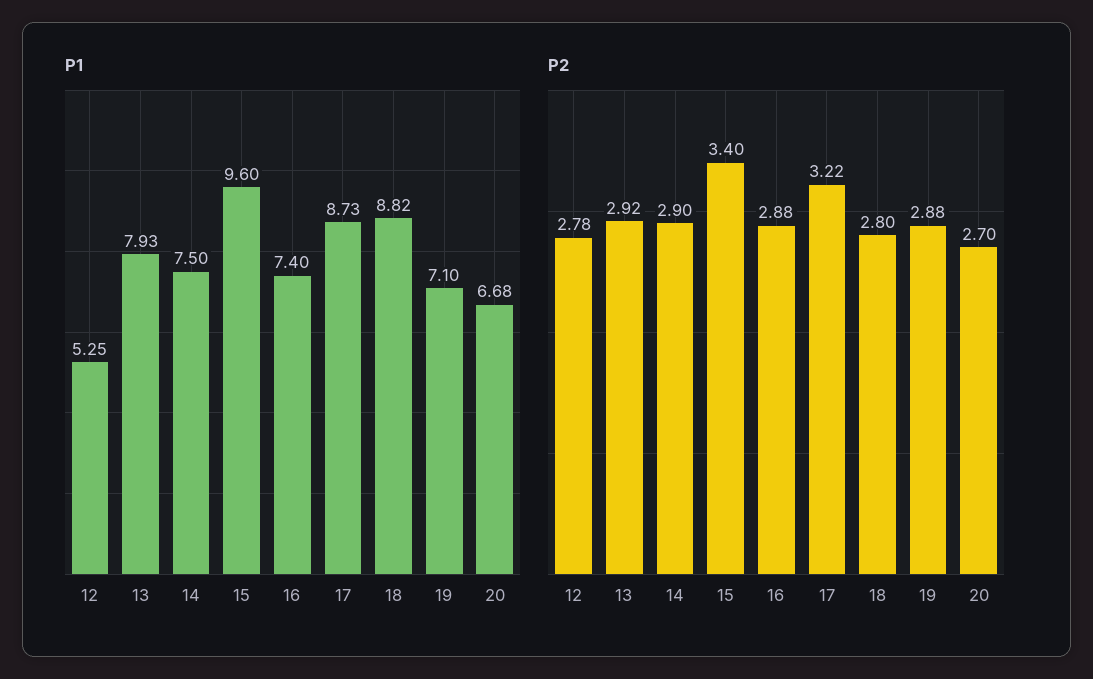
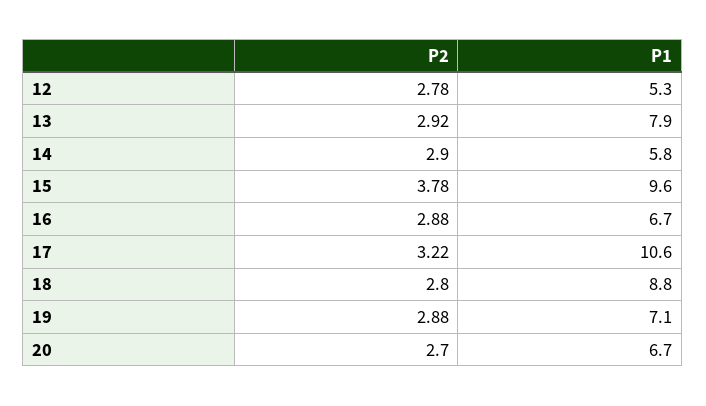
P1, 14: 7.5 -> 5.8
P1, 16: 7.4 -> 6.7
P1, 17: 8.73 -> 10.6
P2, 15: 3.4 -> 3.78

